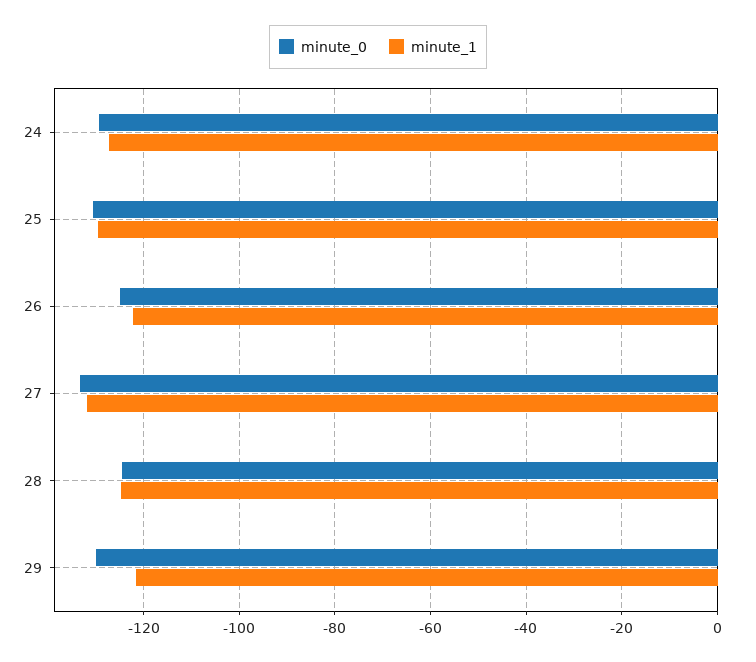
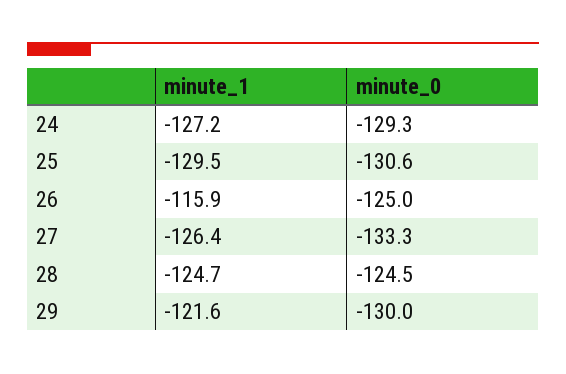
minute_1, 26: -122 -> -115.9
minute_1, 27: -132 -> -126.4

